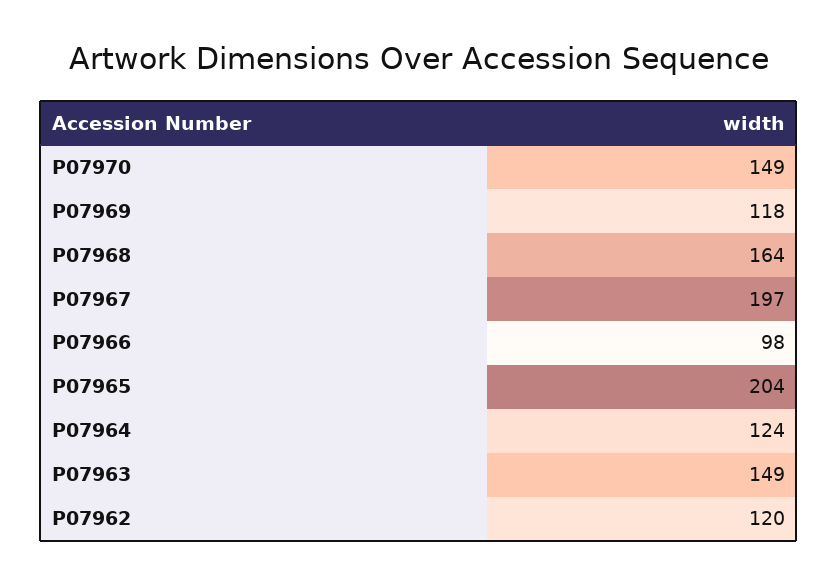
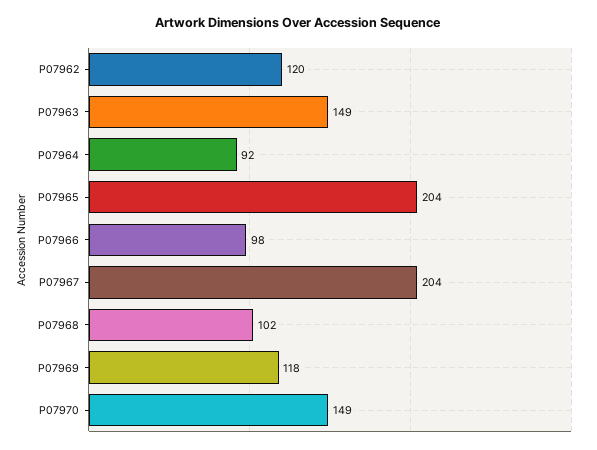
P07968: 164 -> 102
P07967: 197 -> 204
P07964: 124 -> 92

